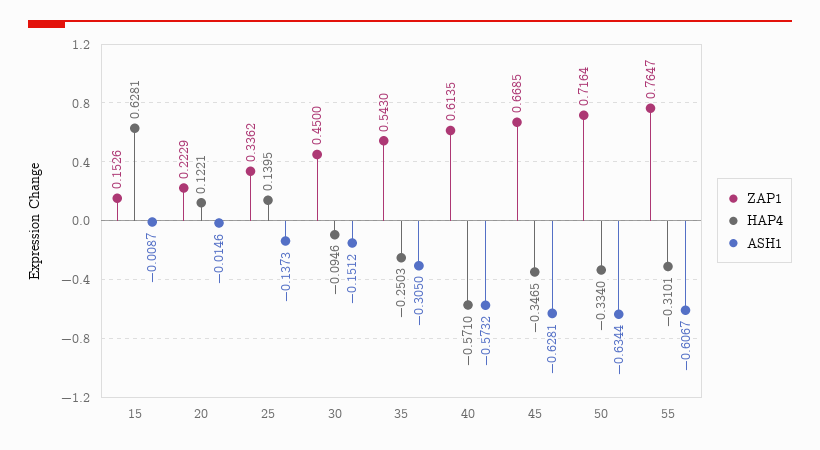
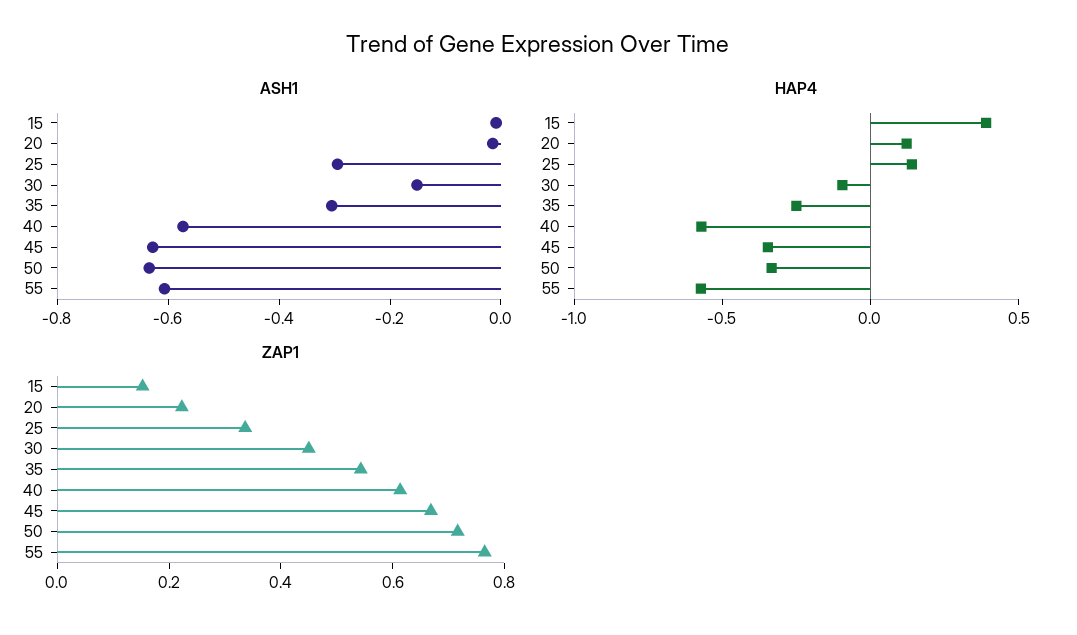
HAP4, 15: 0.6281 -> 0.4
ASH1, 25: -0.1373 -> -0.3
HAP4, 55: -0.3101 -> -0.6

